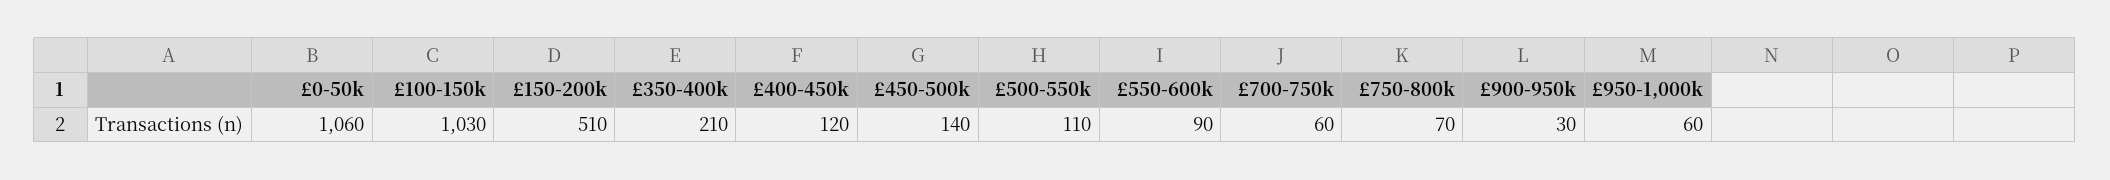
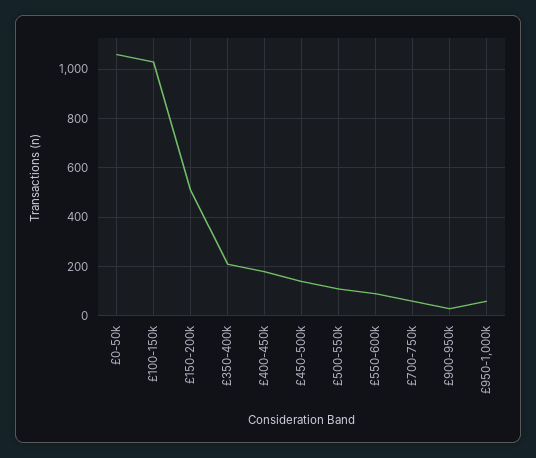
£400-450k: 120 -> 175
£750-800k: 70 -> none

